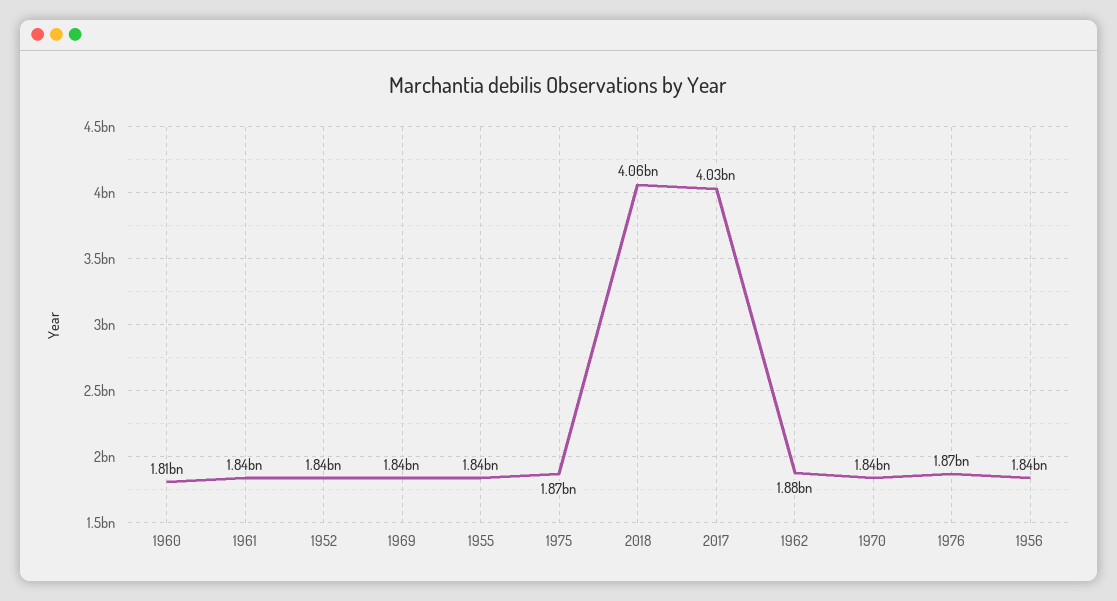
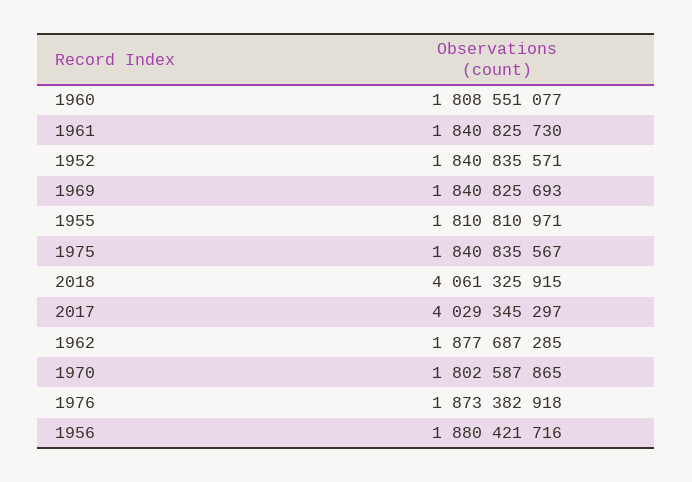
1955: 1840000000 -> 1810810971
1975: 1870000000 -> 1840835567
1970: 1840000000 -> 1802587865
1956: 1840000000 -> 1880421716

